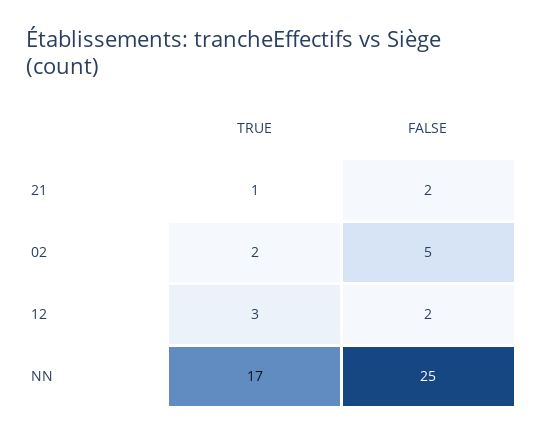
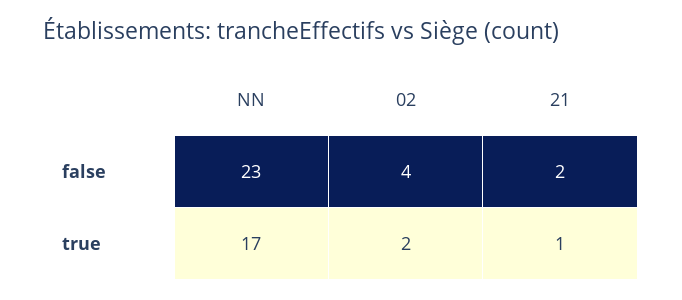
FALSE, 02: 5 -> 4
TRUE, 12: 3 -> none
FALSE, 12: 2 -> none
FALSE, NN: 25 -> 23

